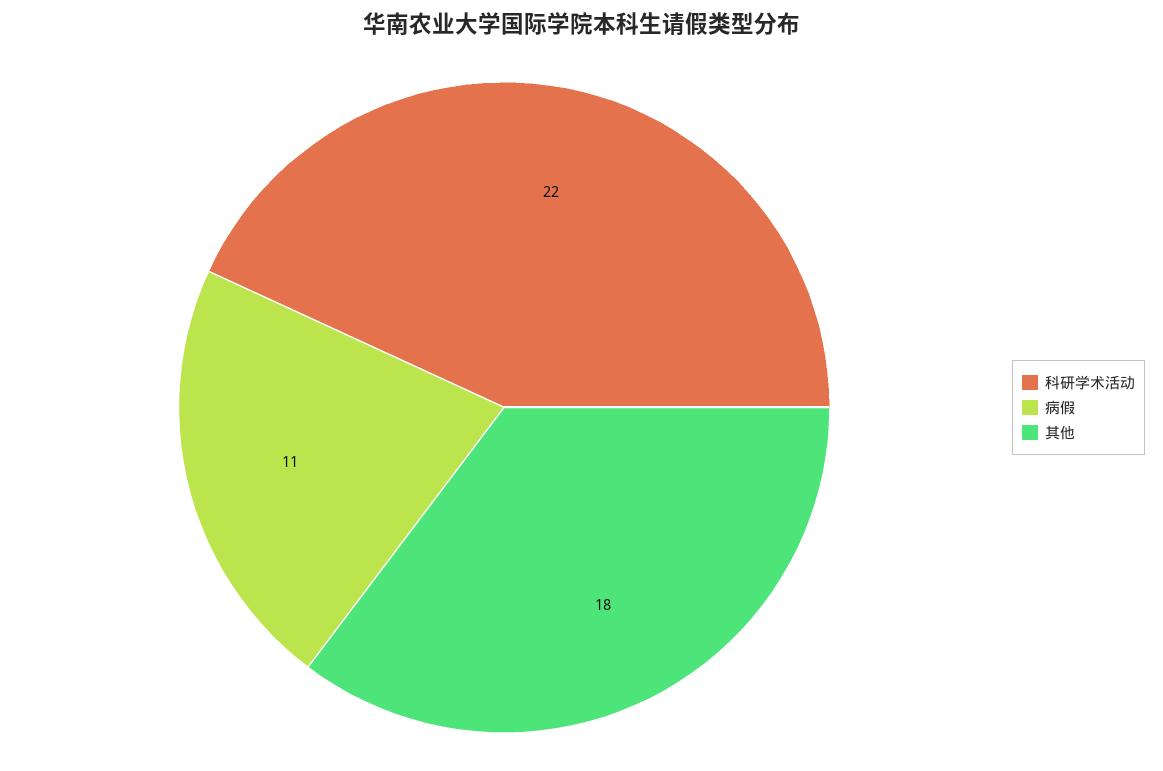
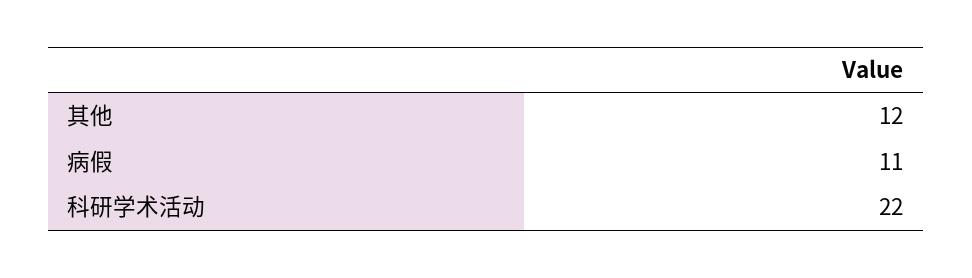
其他: 18 -> 12

